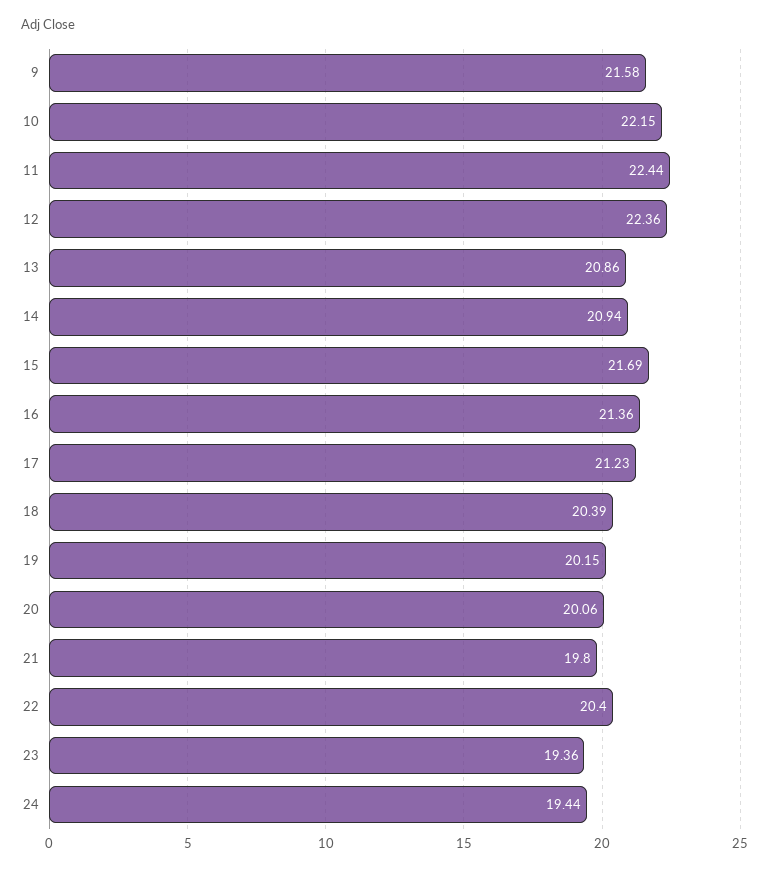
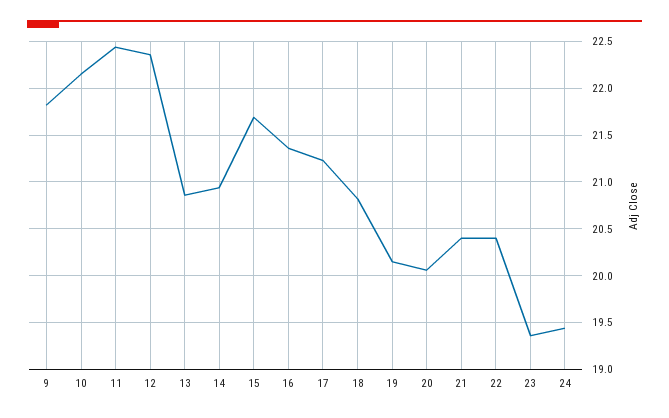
9: 21.58 -> 21.8
18: 20.39 -> 20.8
21: 19.8 -> 20.4

